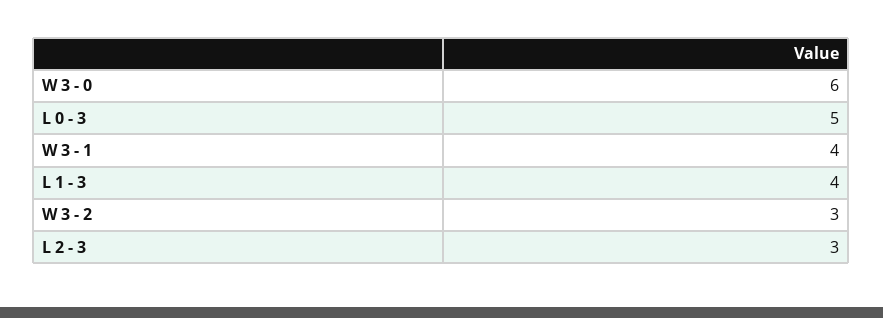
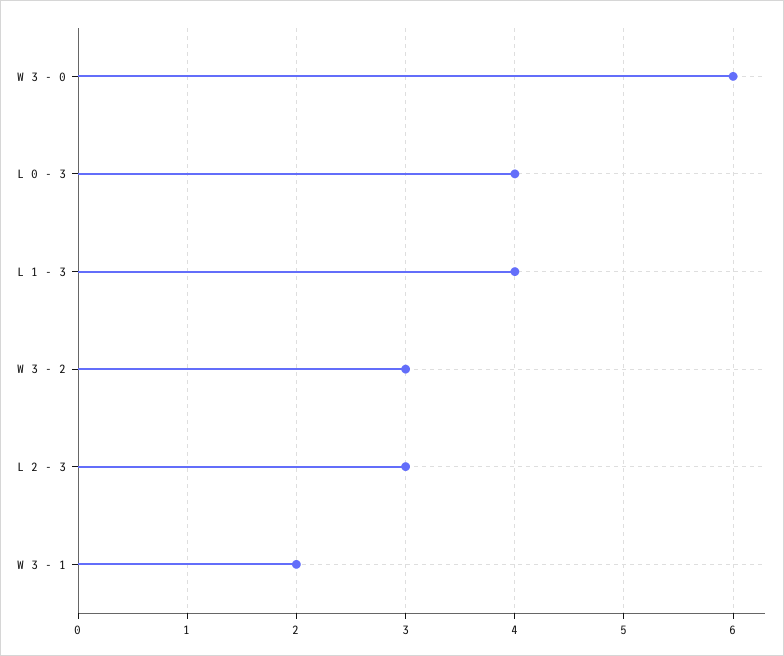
L 0 - 3: 5 -> 4
W 3 - 1: 4 -> 2

